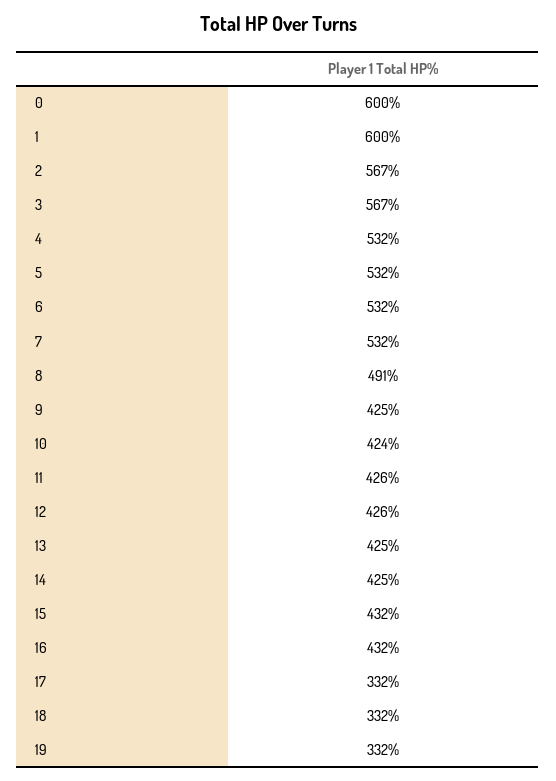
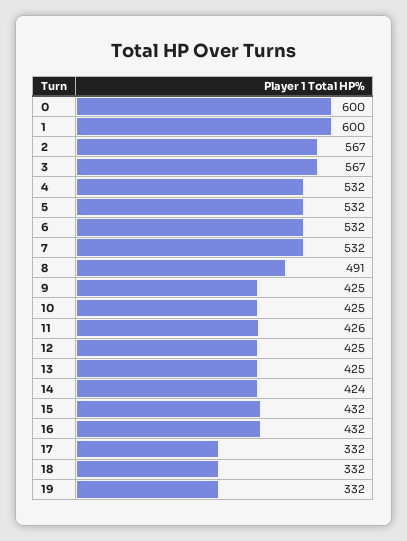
10: 424 -> 425
12: 426 -> 425
14: 425 -> 424

